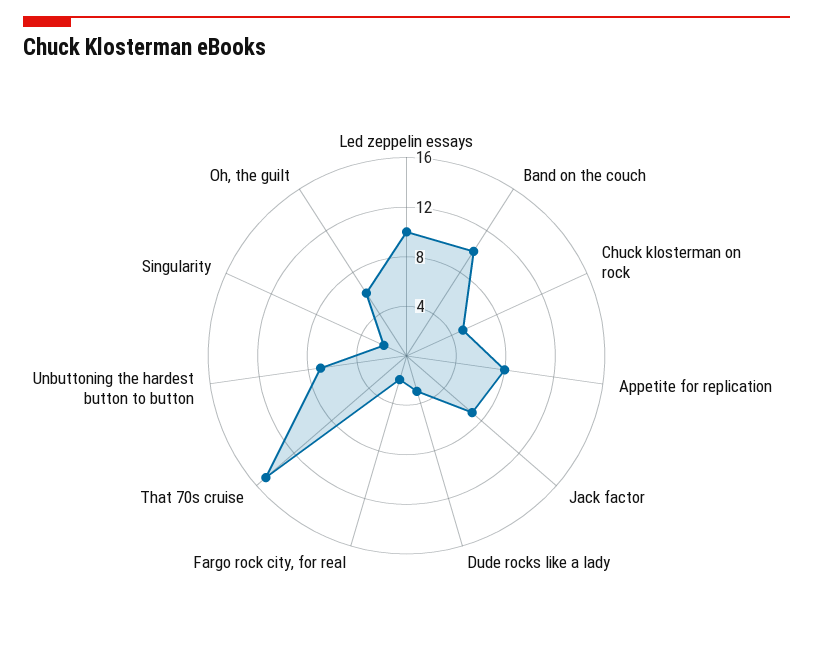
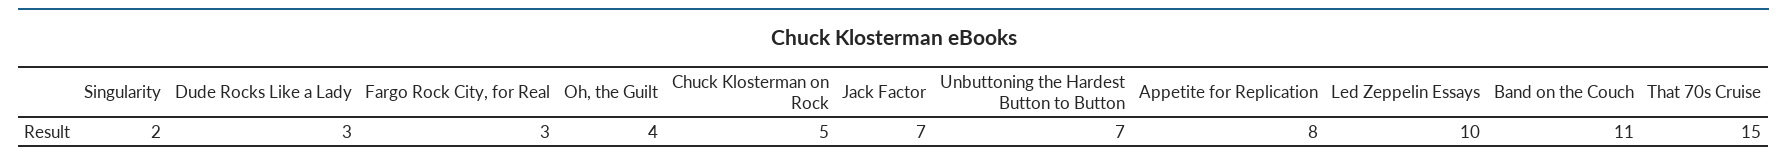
Band on the couch: 10 -> 11
Fargo rock city, for real: 2 -> 3
Oh, the guilt: 6 -> 4

